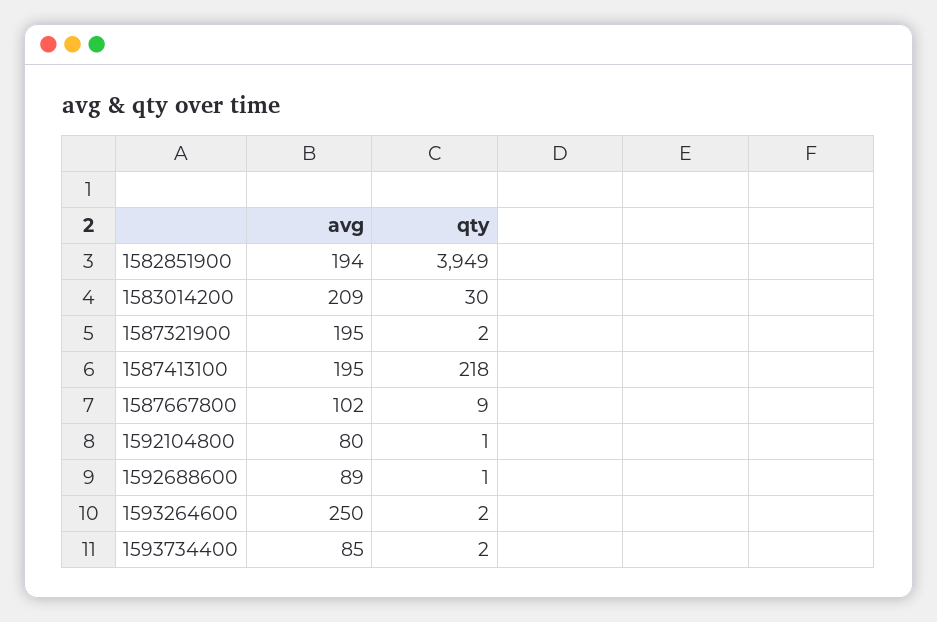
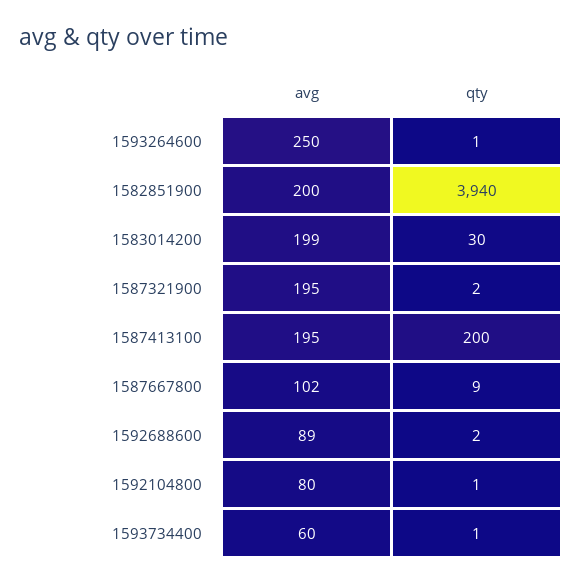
avg, 1582851900: 194 -> 200
qty, 1582851900: 3949 -> 3940
avg, 1583014200: 209 -> 199
qty, 1587413100: 218 -> 200
qty, 1592688600: 1 -> 2
qty, 1593264600: 2 -> 1
avg, 1593734400: 85 -> 60
qty, 1593734400: 2 -> 1

